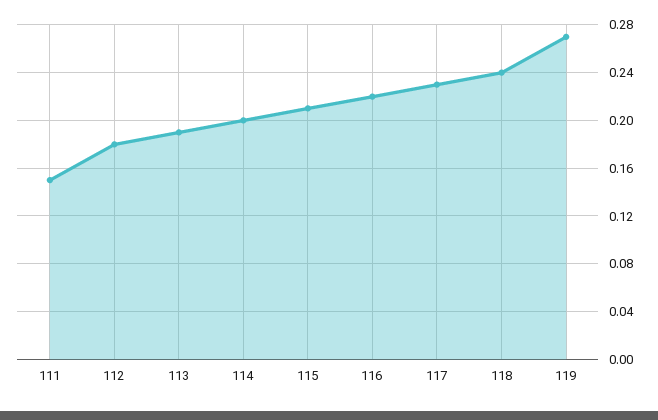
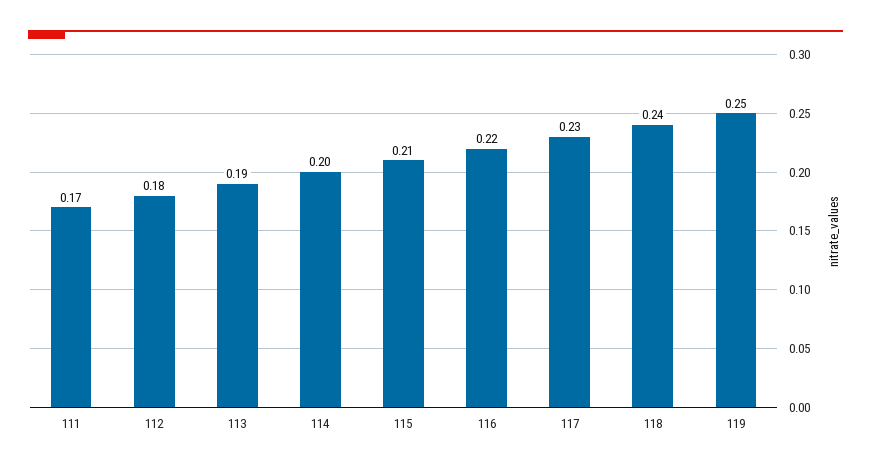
111: 0.15 -> 0.17
119: 0.27 -> 0.25

